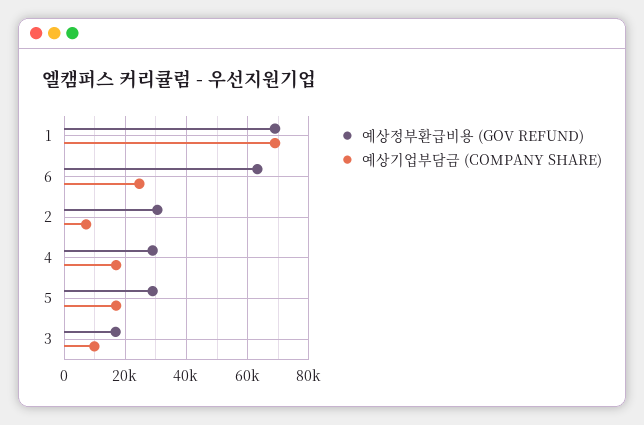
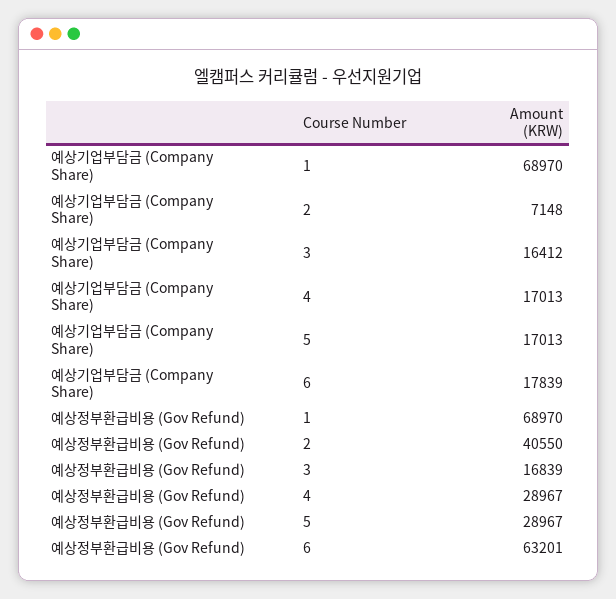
예상기업부담금 (COMPANY SHARE), 6: 24000 -> 17839
예상정부환급비용 (GOV REFUND), 2: 30000 -> 40550
예상기업부담금 (COMPANY SHARE), 3: 10000 -> 16412

